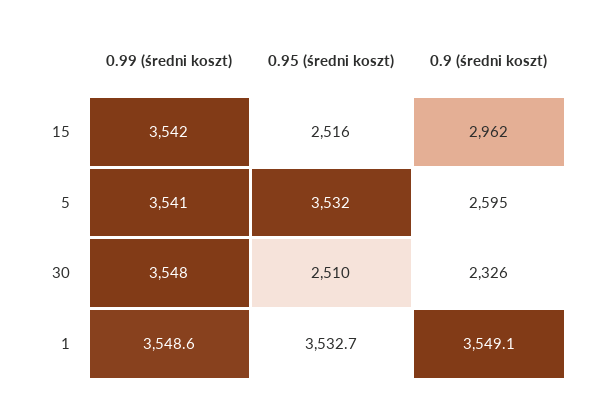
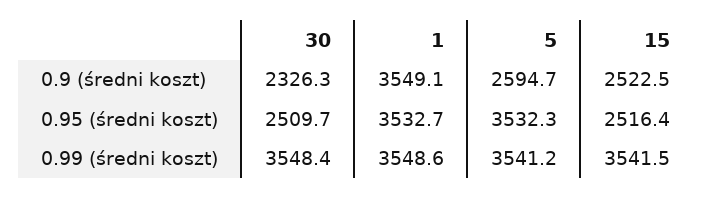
0.9 (średni koszt), 15: 2962 -> 2522.5

